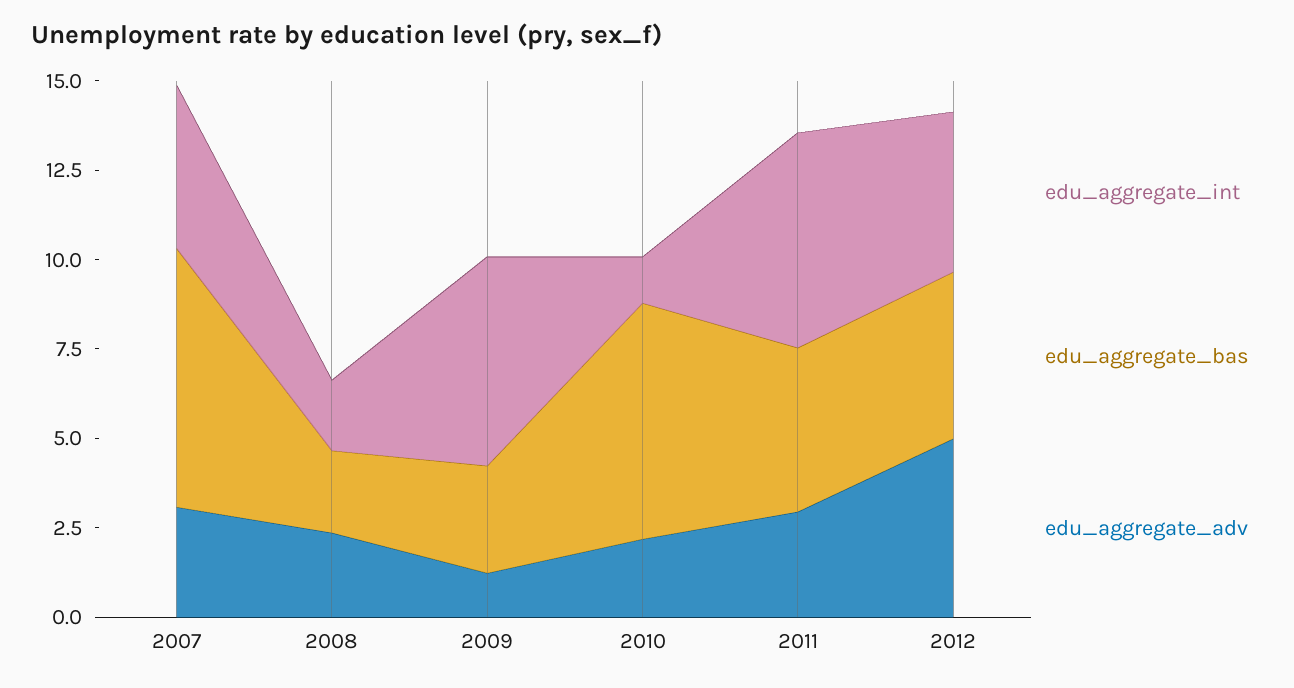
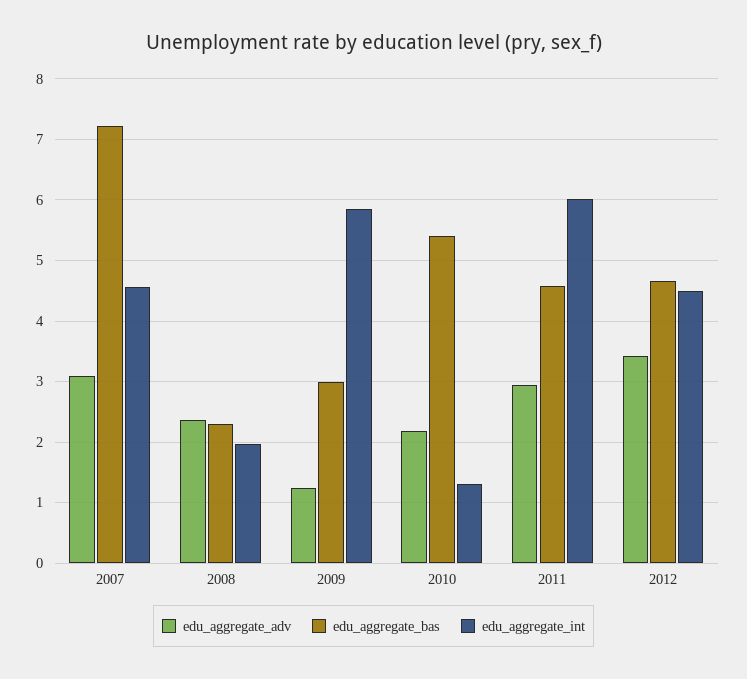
edu_aggregate_bas, 2010: 6.5 -> 5.4
edu_aggregate_adv, 2012: 5 -> 3.4

